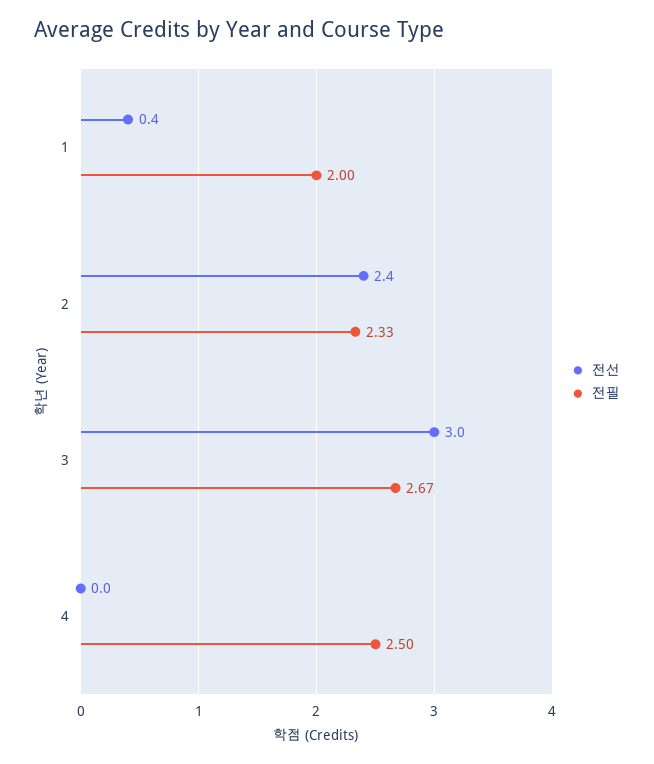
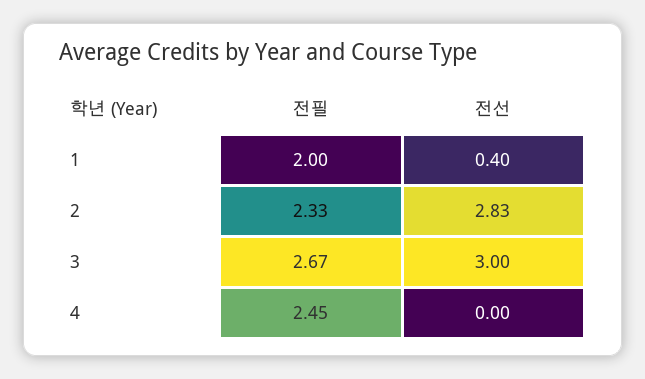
전선, 2: 2.4 -> 2.83
전필, 4: 2.5 -> 2.45

